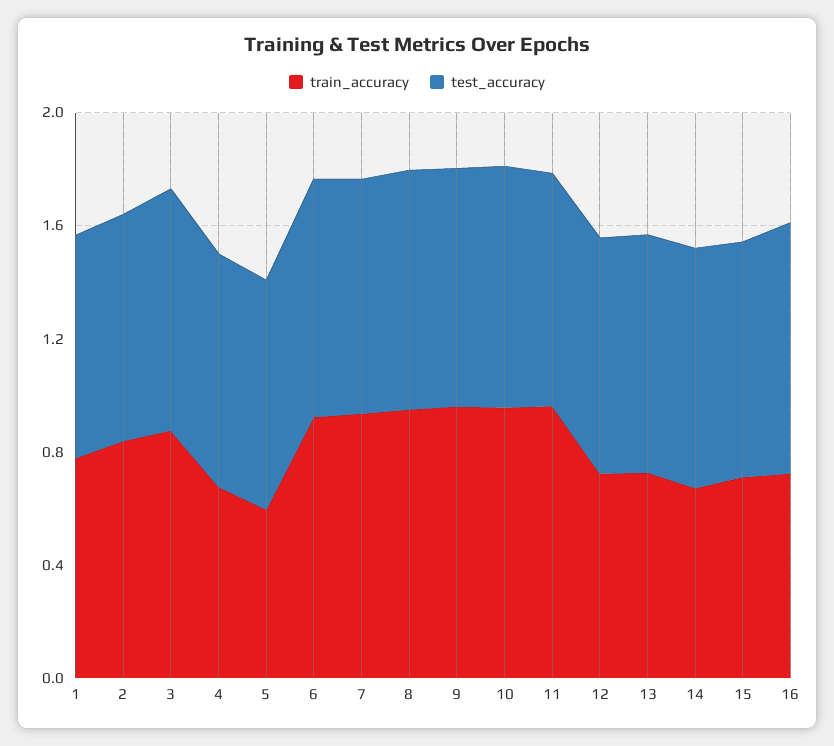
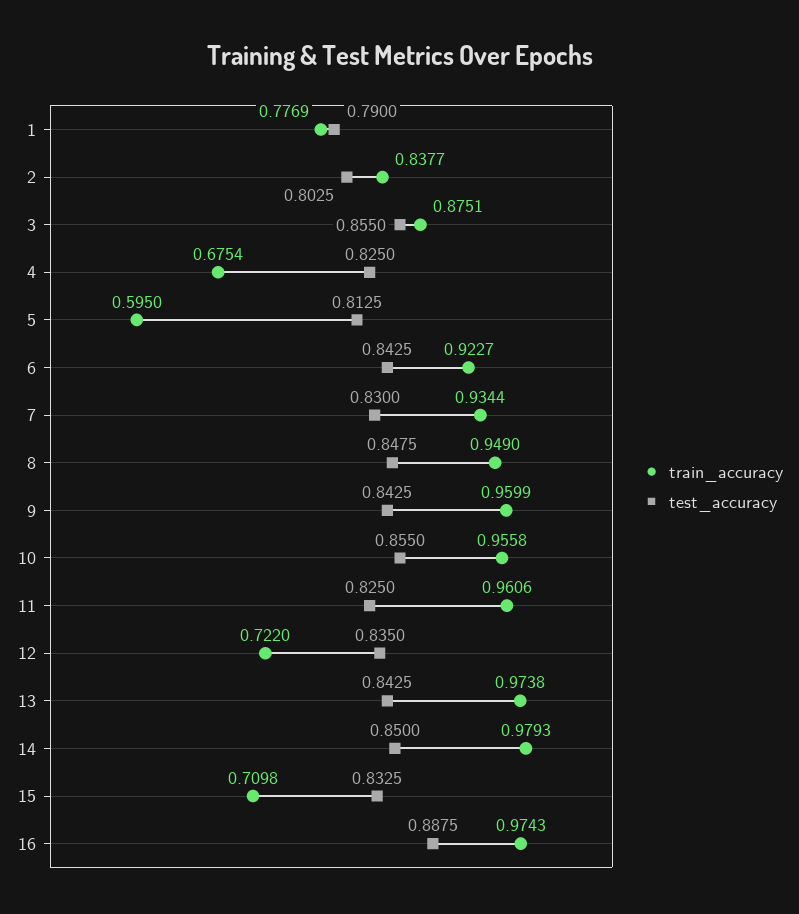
train_accuracy, 13: 0.7 -> 0.9738
train_accuracy, 14: 0.7 -> 0.9793
train_accuracy, 16: 0.7 -> 0.9743

